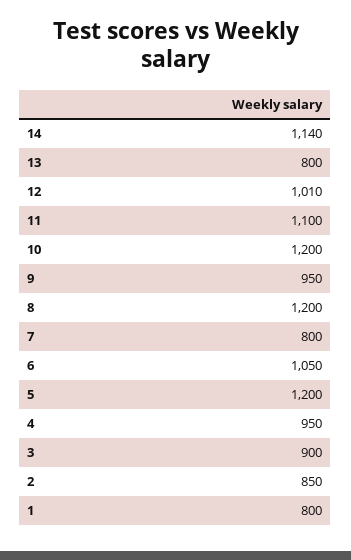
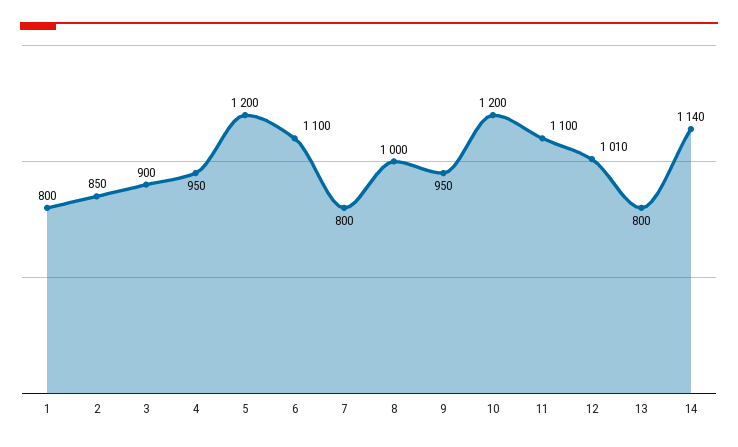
8: 1200 -> 1000
6: 1050 -> 1100

